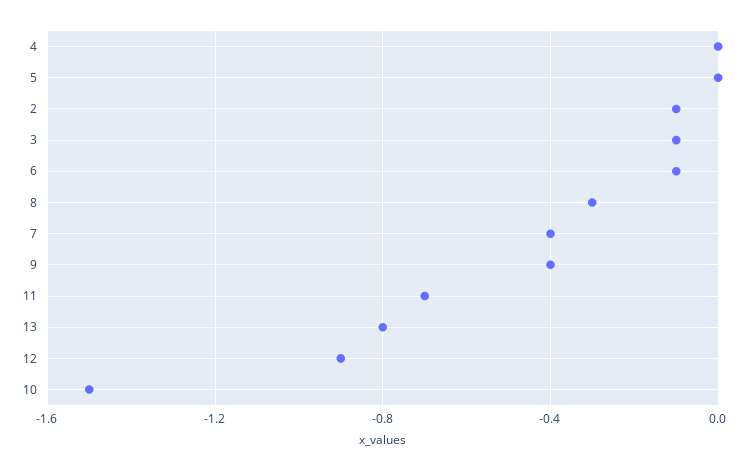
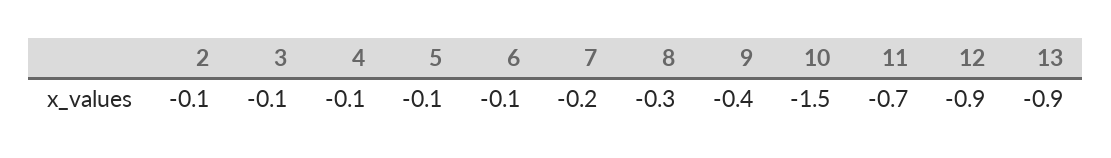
4: 0 -> -0.1
5: 0 -> -0.1
7: -0.4 -> -0.2
13: -0.8 -> -0.9

